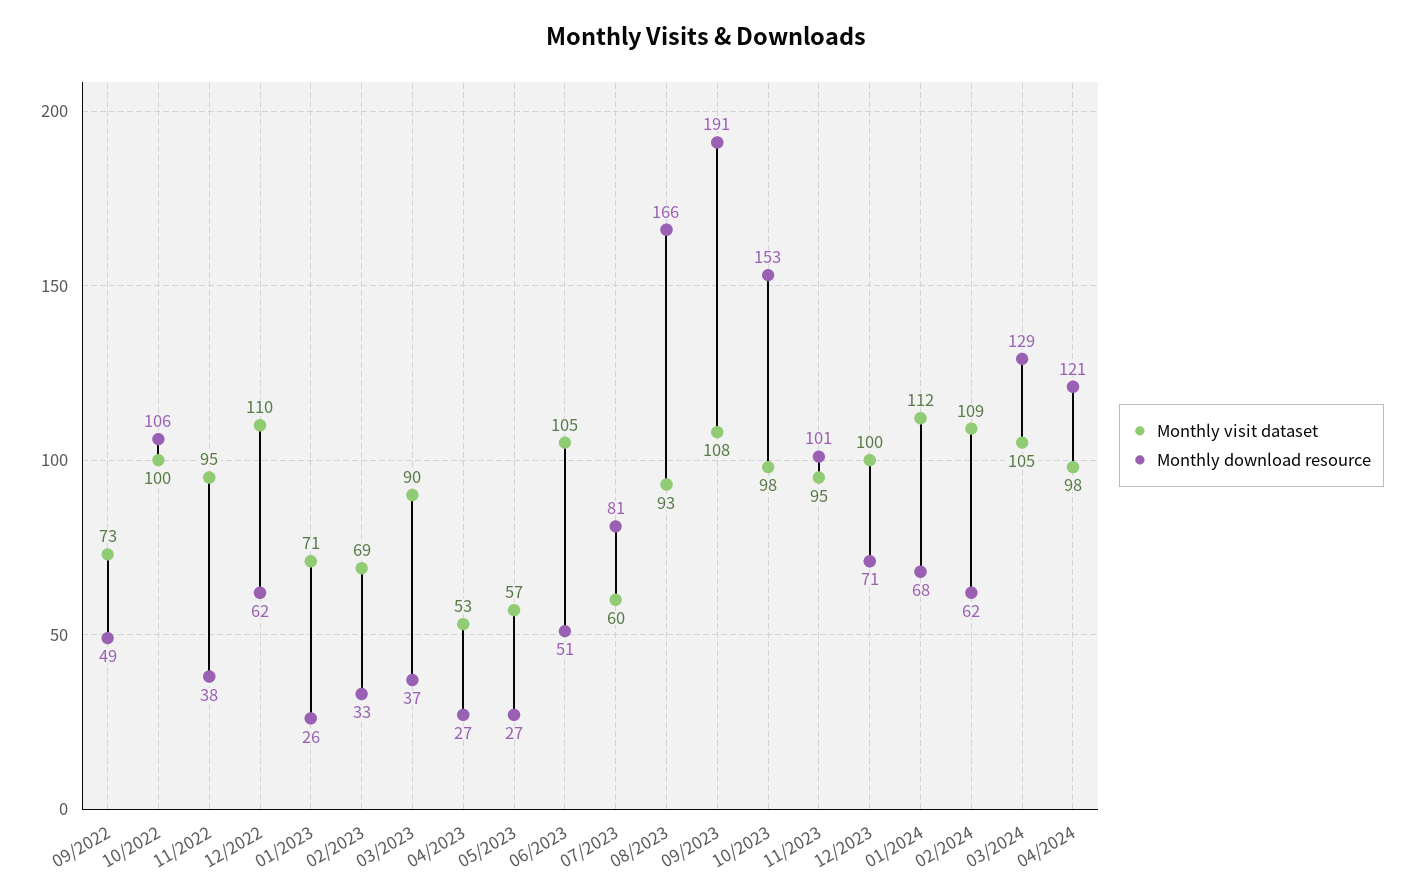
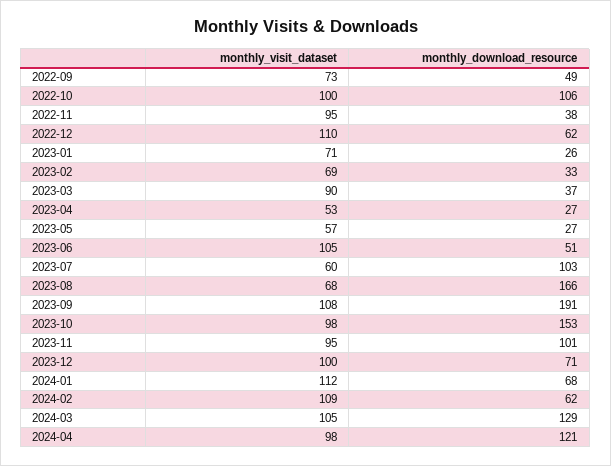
Monthly download resource, 07/2023: 81 -> 103
Monthly visit dataset, 08/2023: 93 -> 68

